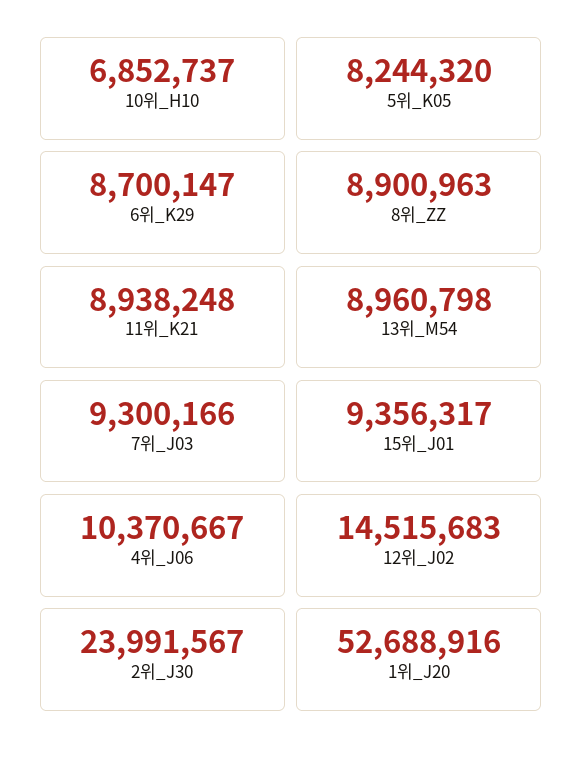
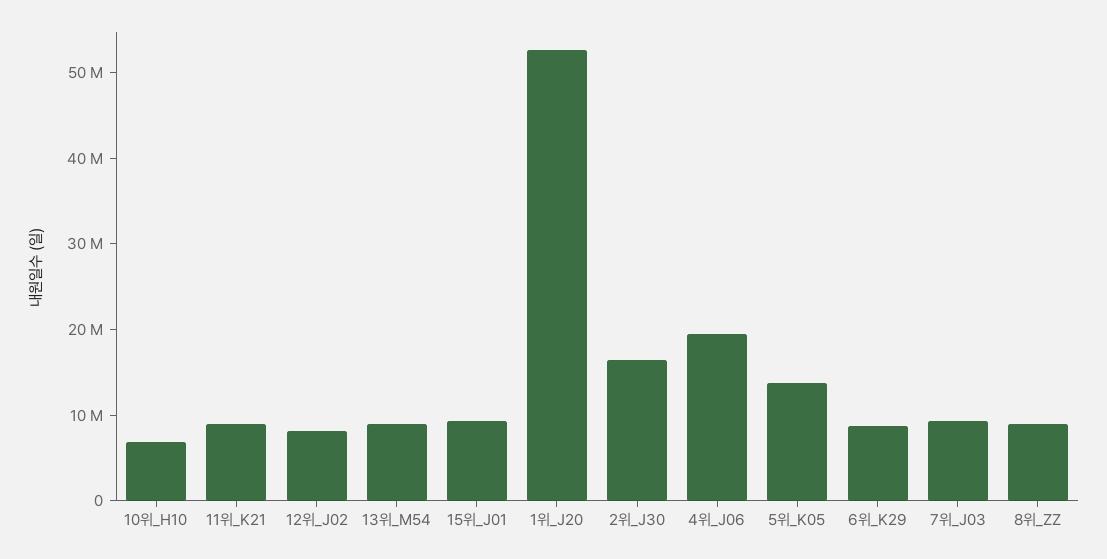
5위_K05: 8244320 -> 14000000
4위_J06: 10370667 -> 20000000
12위_J02: 14515683 -> 8000000
2위_J30: 23991567 -> 16000000

